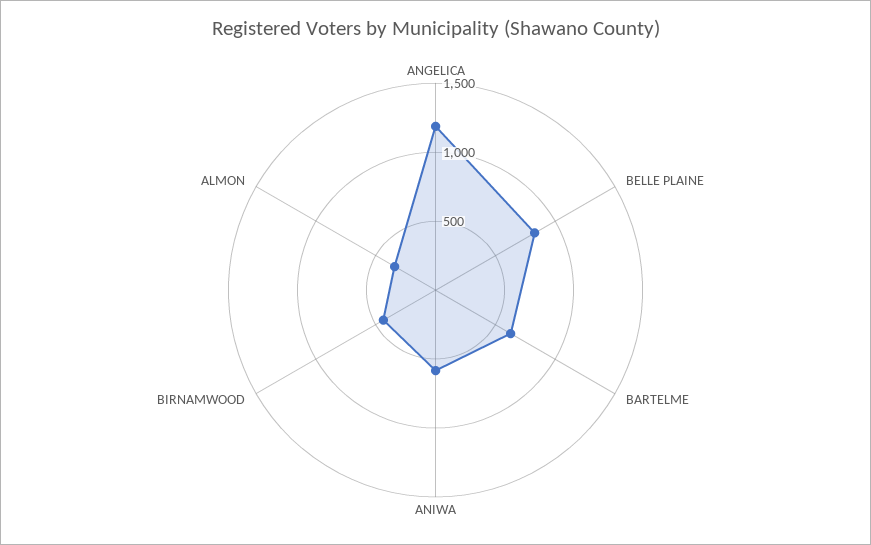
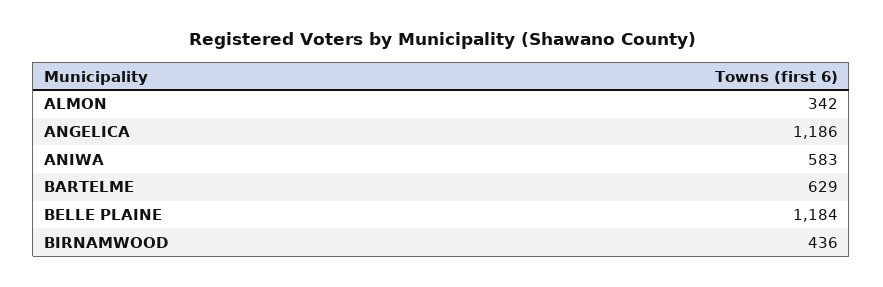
BELLE PLAINE: 800 -> 1184

